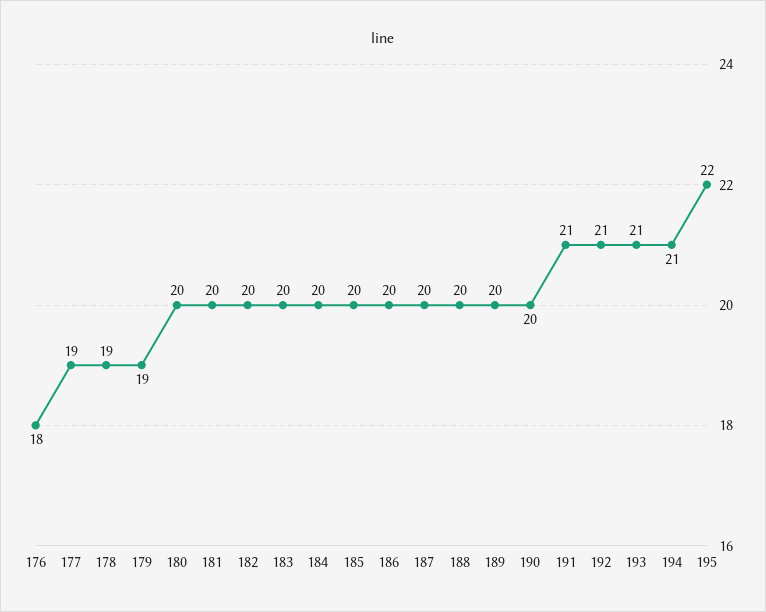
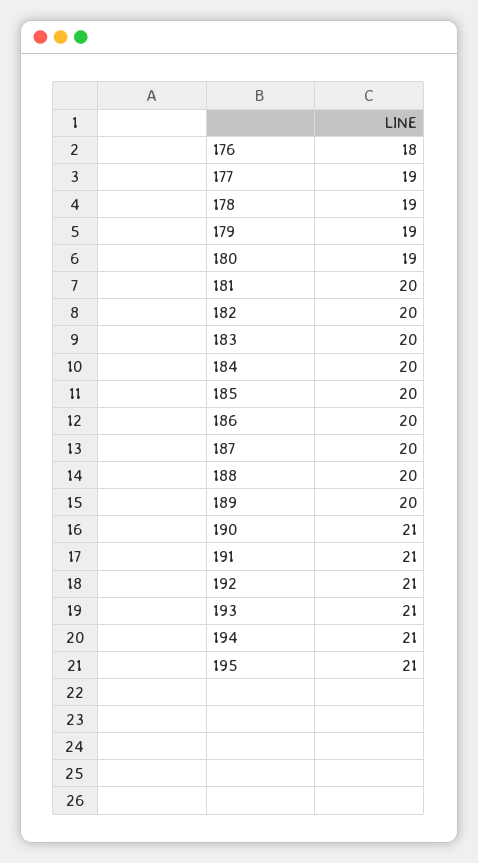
180: 20 -> 19
190: 20 -> 21
195: 22 -> 21

